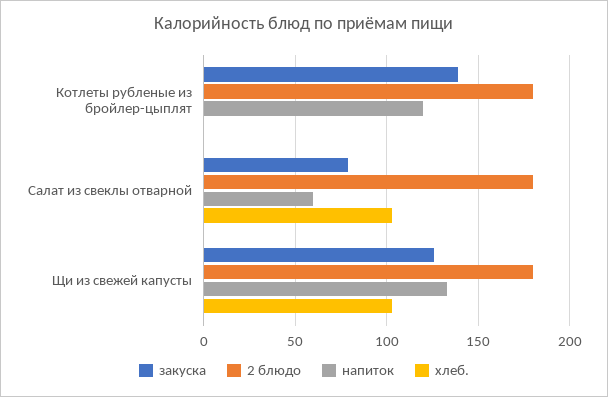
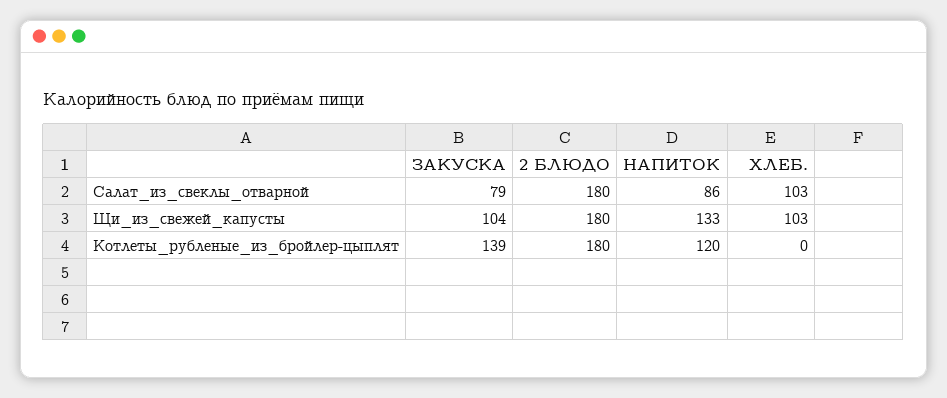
напиток, Салат из свеклы отварной: 60 -> 86
закуска, Щи из свежей капусты: 125 -> 104

